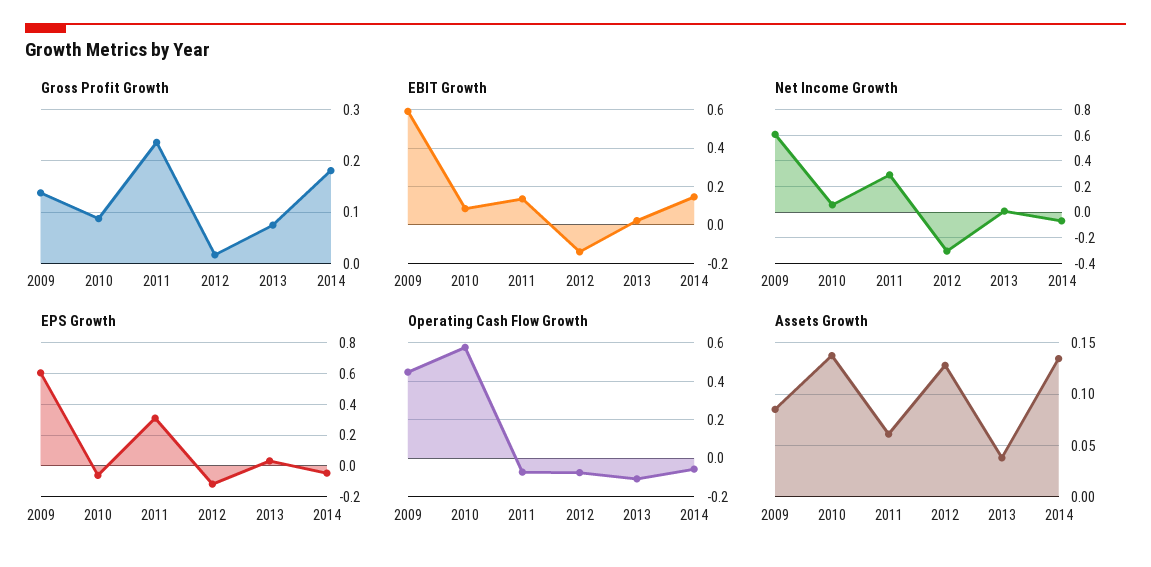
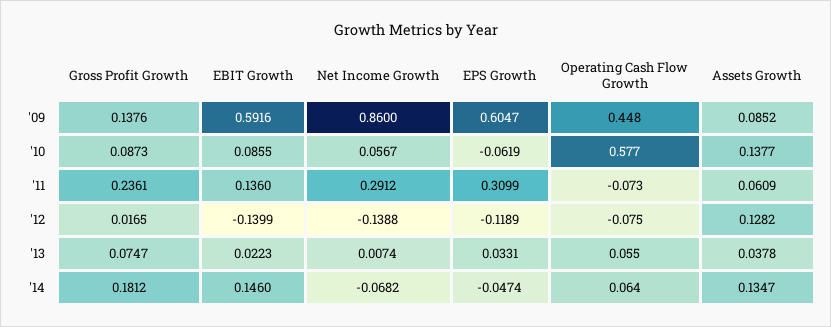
Net Income Growth, 2009: 0.6 -> 0.86
Net Income Growth, 2012: -0.3 -> -0.1388
Operating Cash Flow Growth, 2013: -0.1 -> 0.055
Operating Cash Flow Growth, 2014: -0.05 -> 0.064

